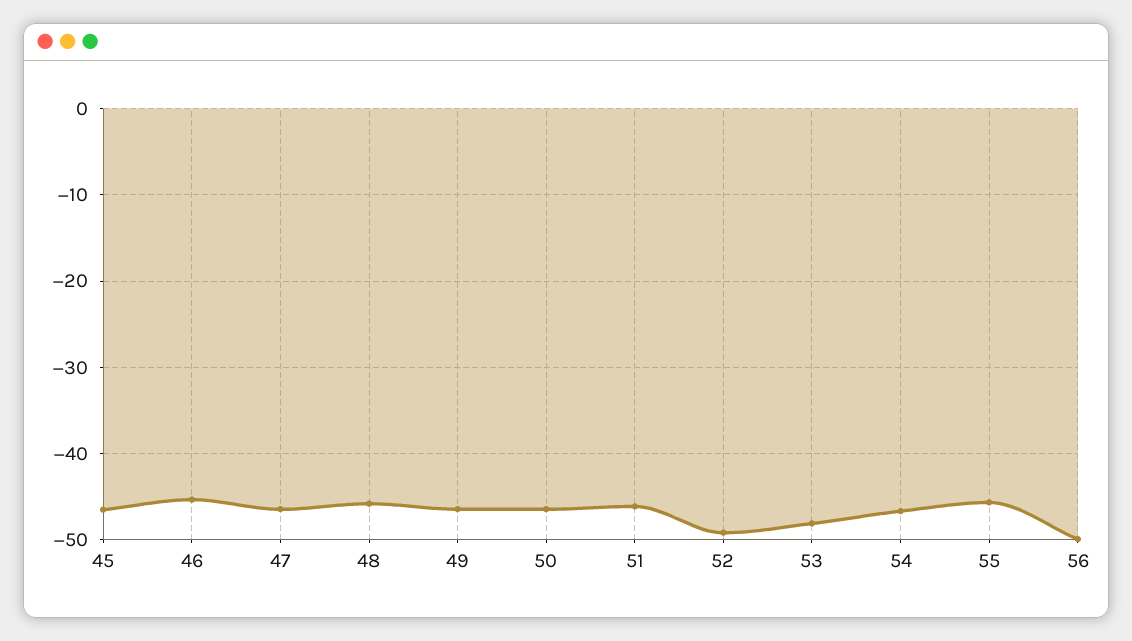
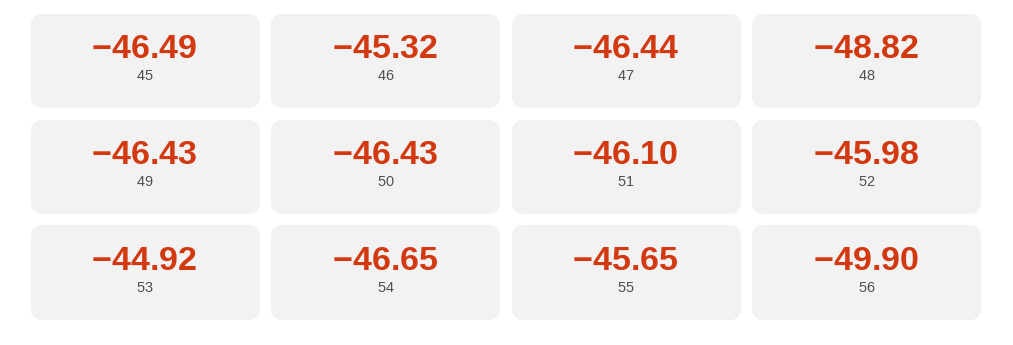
48: -46 -> -48.82
52: -49 -> -45.98
53: -48 -> -44.92

